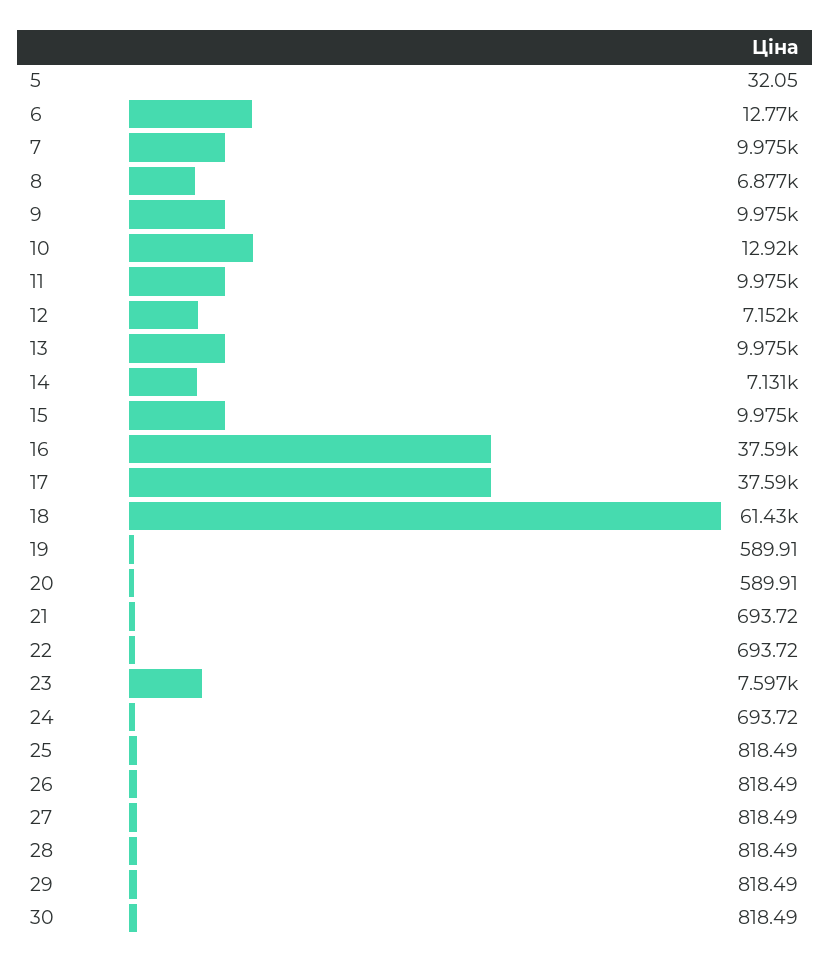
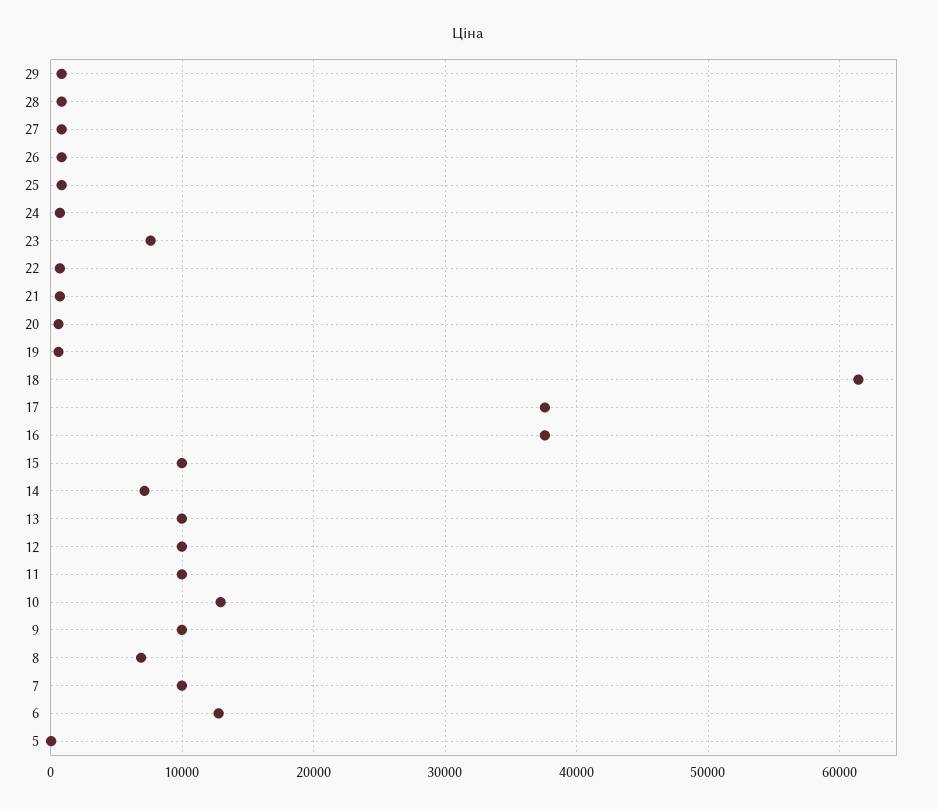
12: 7152 -> 10000
30: 818.49 -> none

